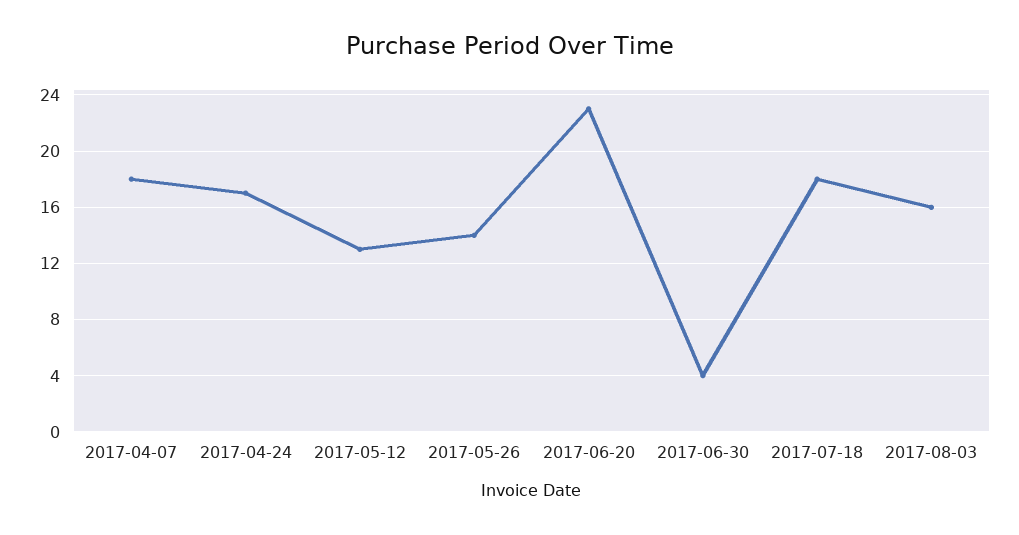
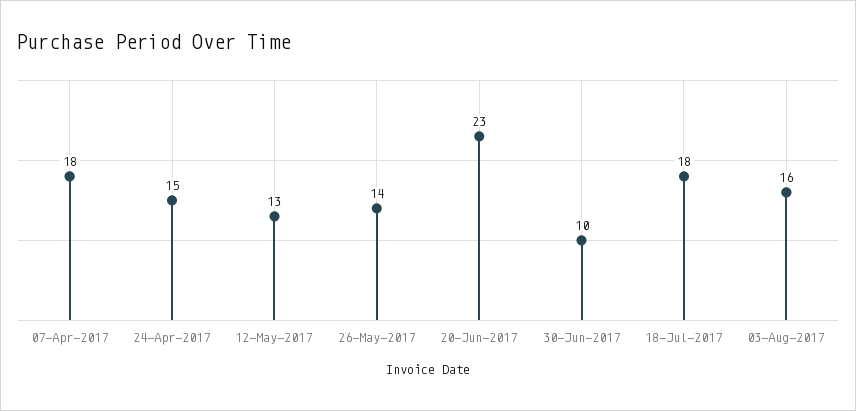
2017-04-24: 17 -> 15
2017-06-30: 4 -> 10

